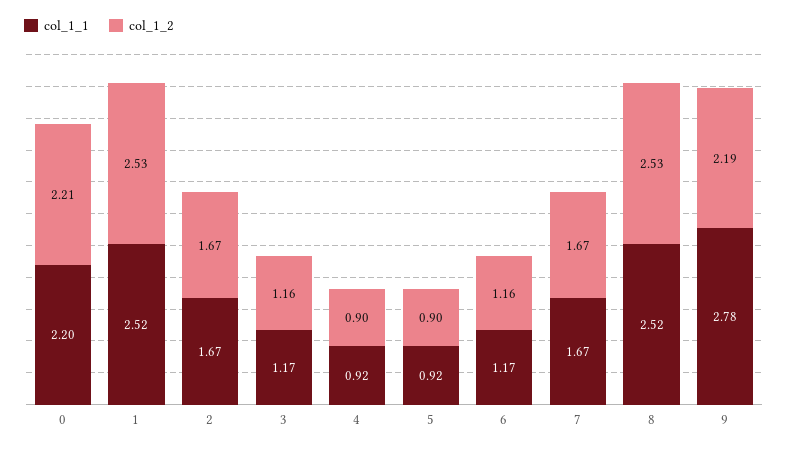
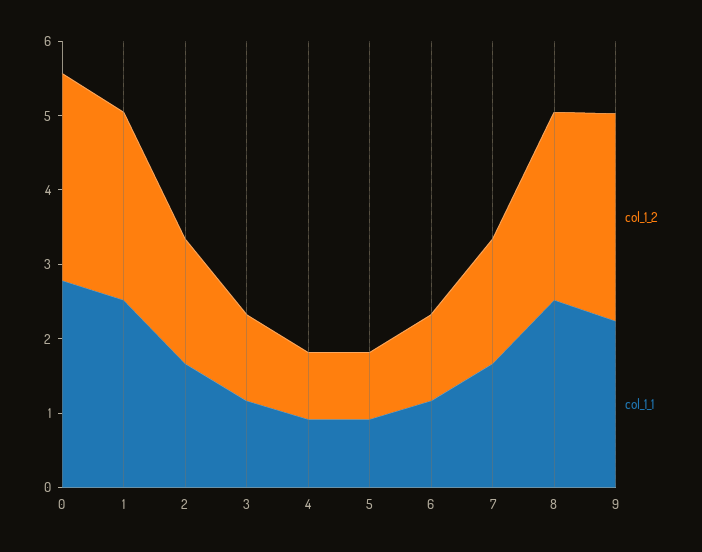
col_1_1, 0: 2.2 -> 2.8
col_1_2, 0: 2.21 -> 2.8
col_1_1, 9: 2.78 -> 2.2
col_1_2, 9: 2.19 -> 2.8

